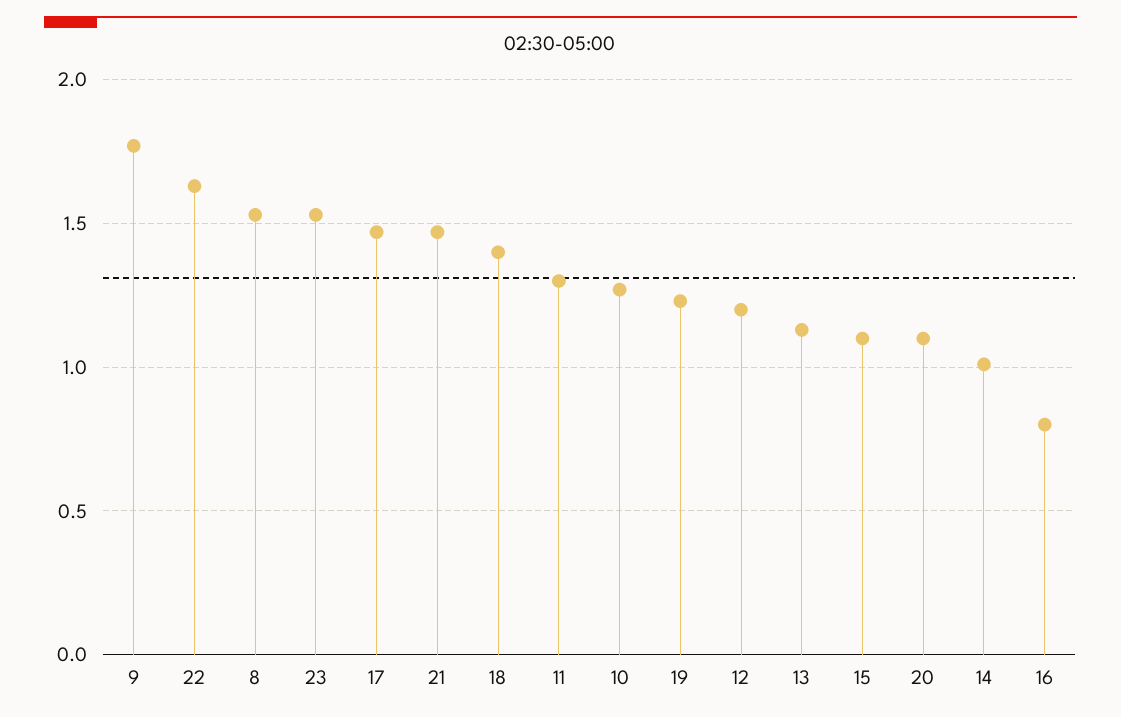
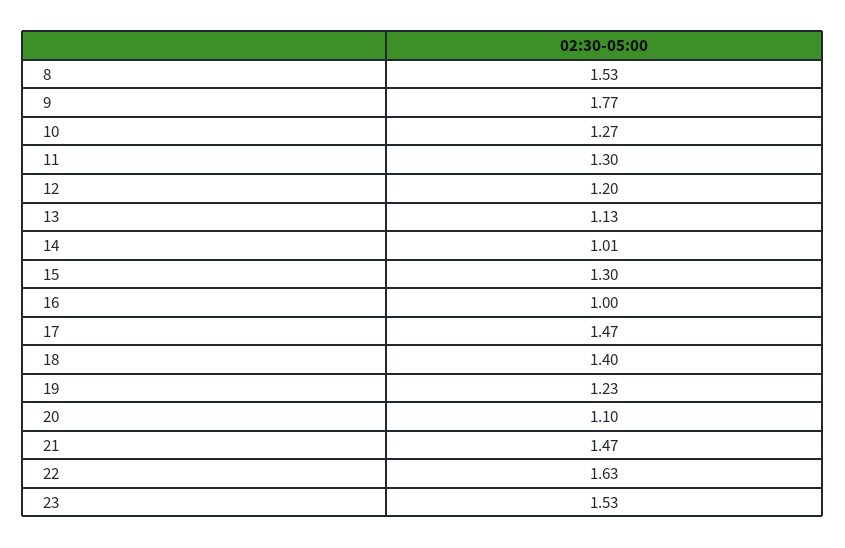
15: 1.1 -> 1.3
16: 0.8 -> 1

